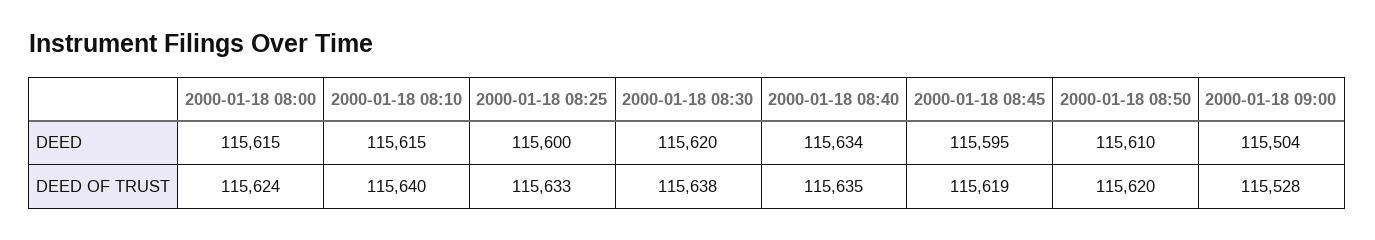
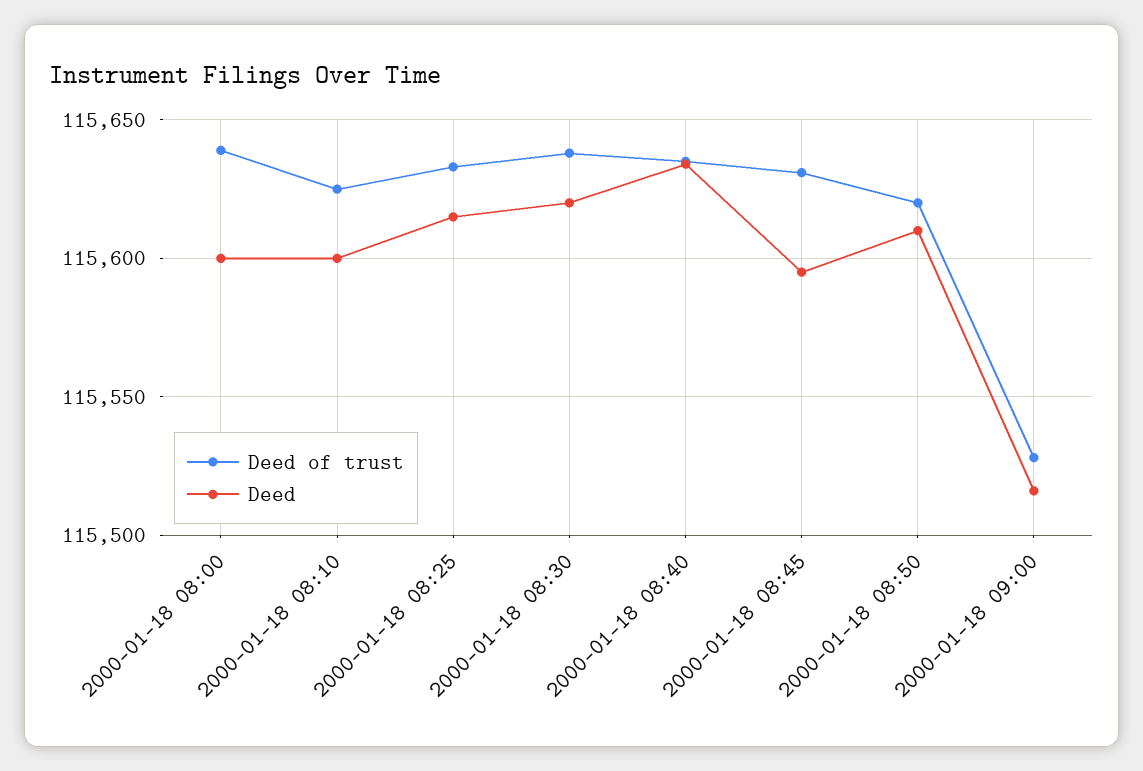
DEED, 2000-01-18 08:00: 115615 -> 115600
DEED, 2000-01-18 08:10: 115615 -> 115600
DEED, 2000-01-18 08:25: 115600 -> 115615
DEED, 2000-01-18 09:00: 115504 -> 115515
DEED OF TRUST, 2000-01-18 08:00: 115624 -> 115640
DEED OF TRUST, 2000-01-18 08:10: 115640 -> 115625
DEED OF TRUST, 2000-01-18 08:45: 115619 -> 115630

